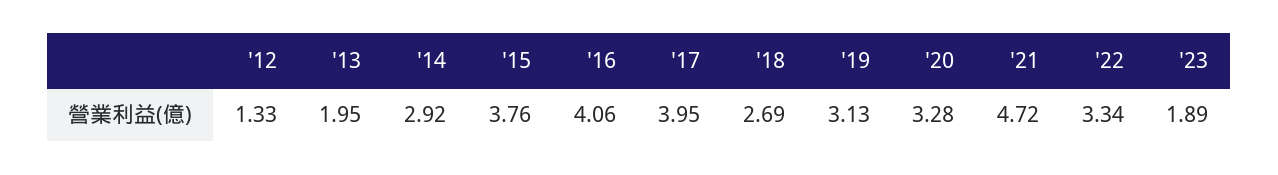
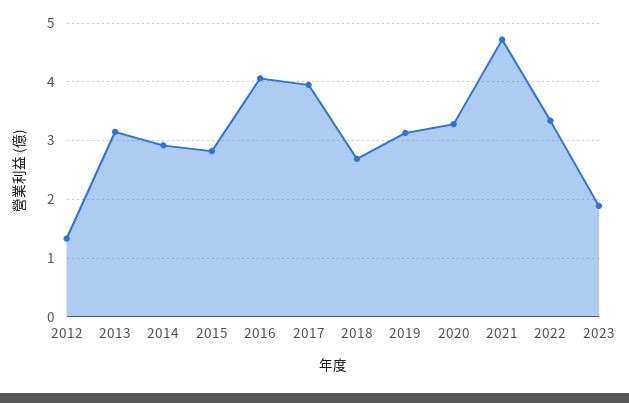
'13: 1.95 -> 3.2
'15: 3.76 -> 2.8

